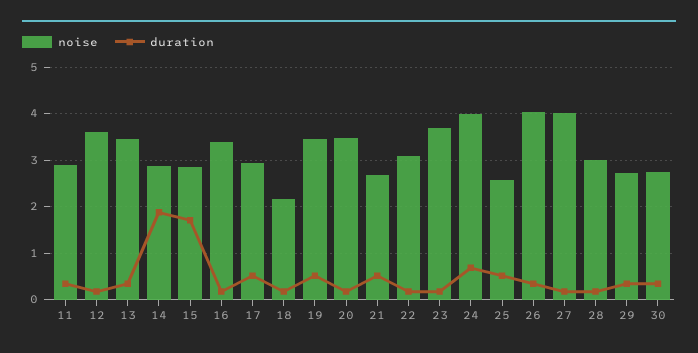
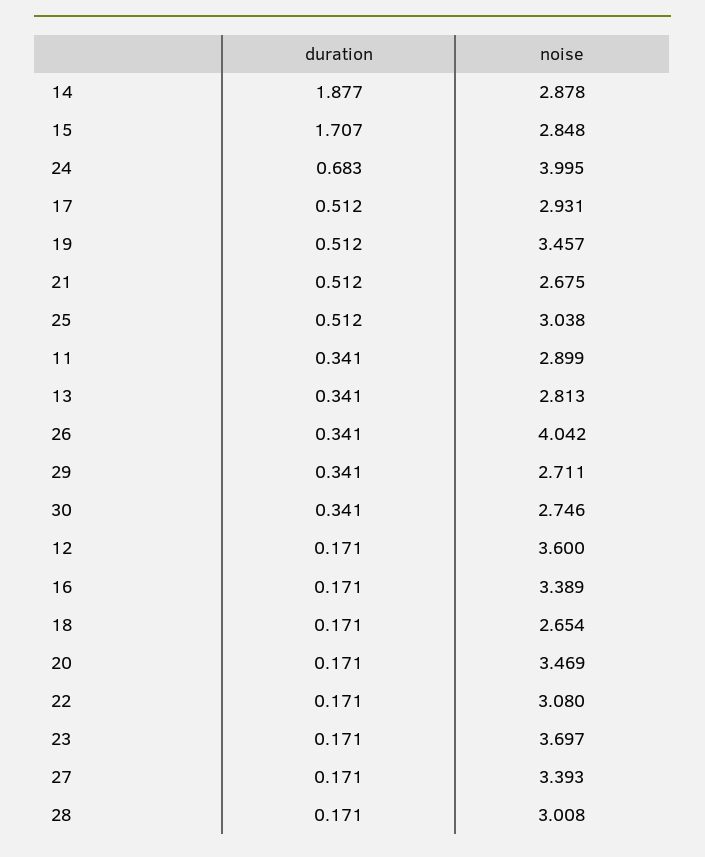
noise, 13: 3.4 -> 2.813
noise, 18: 2.2 -> 2.654
noise, 25: 2.6 -> 3.038
noise, 27: 4 -> 3.393

